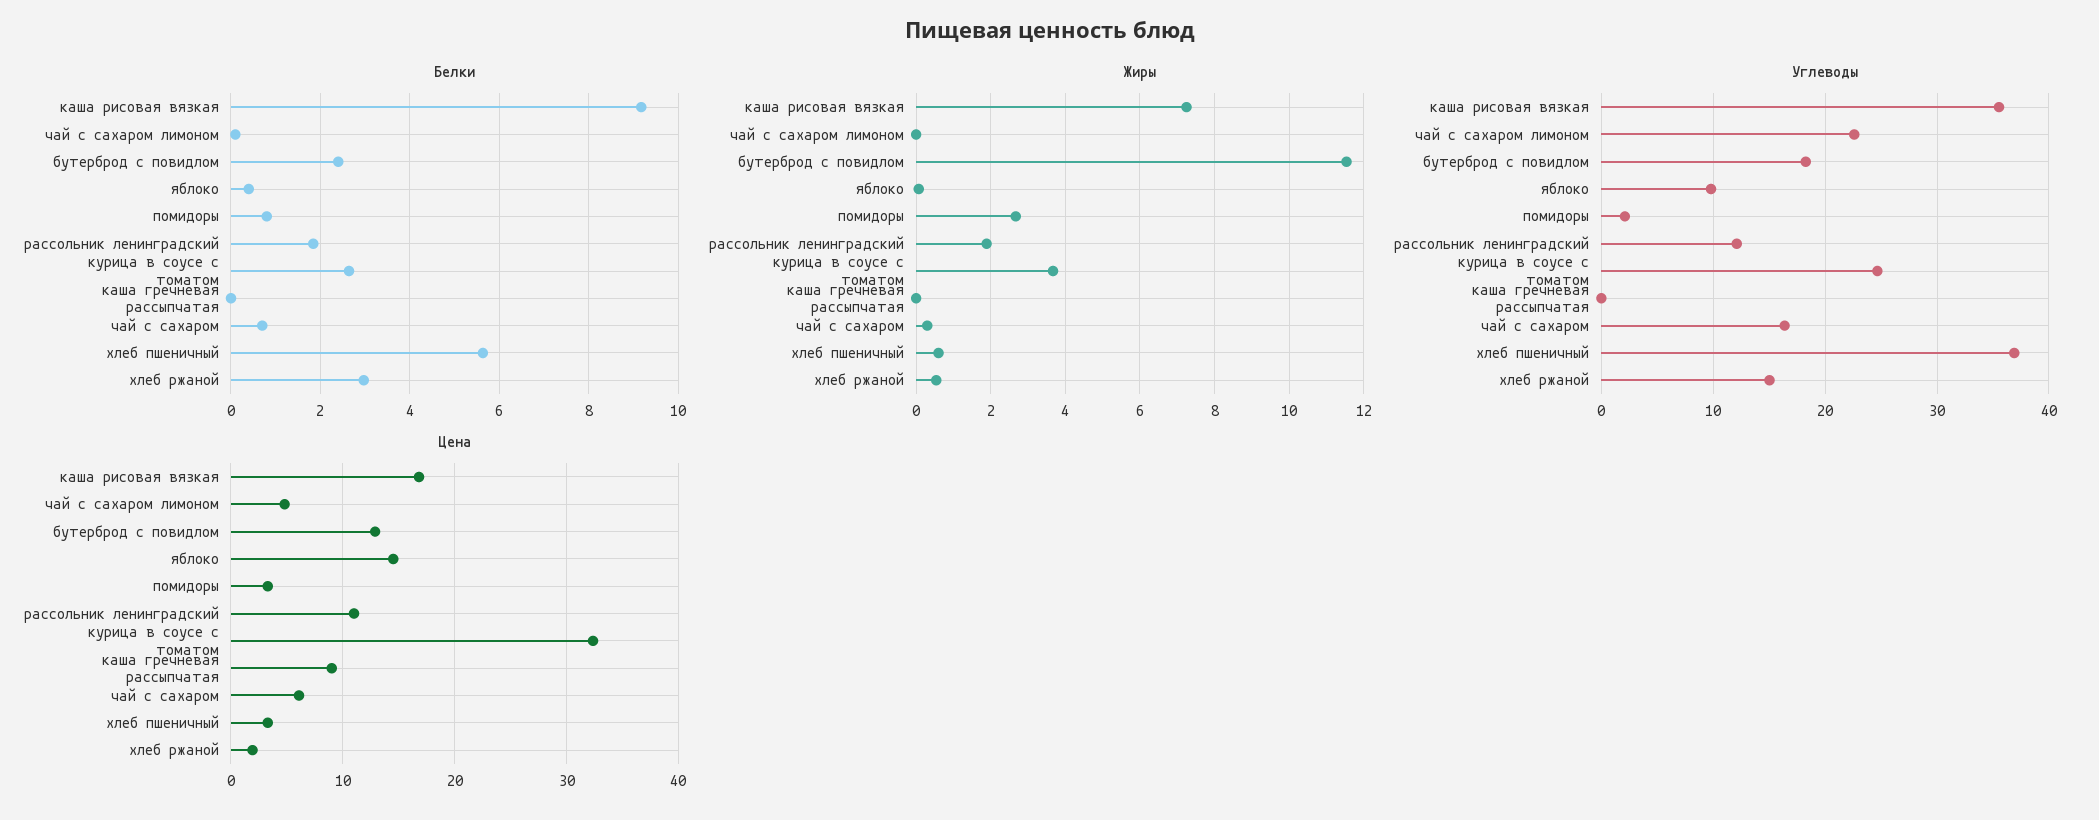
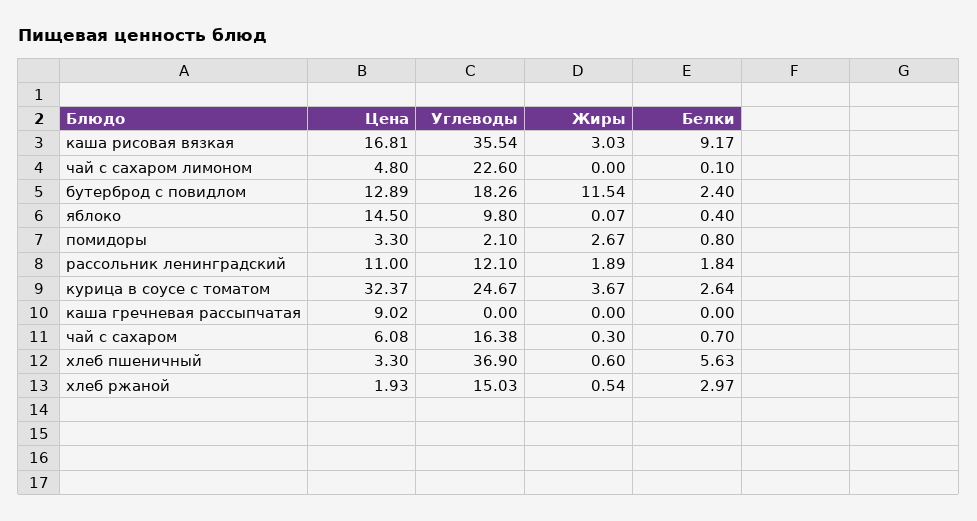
Жиры, каша рисовая вязкая: 7.2 -> 3.03

